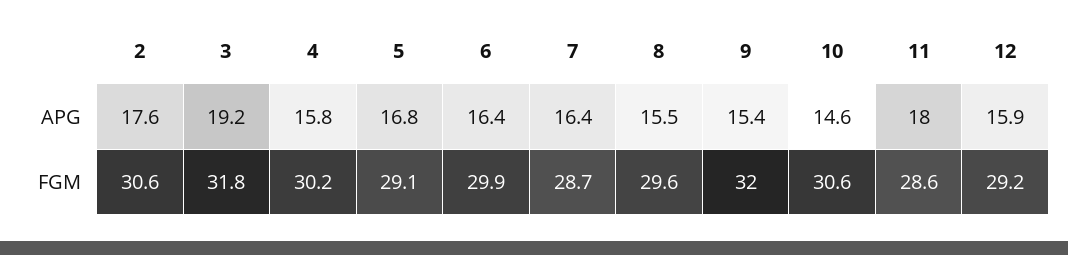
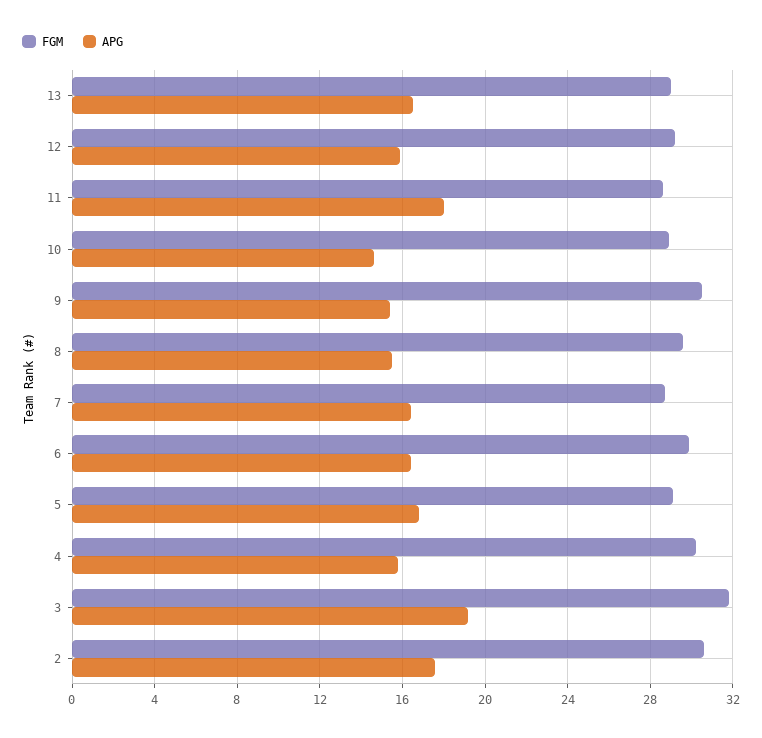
FGM, 9: 32 -> 30.5
FGM, 10: 30.6 -> 29
FGM, 13: none -> 29
APG, 13: none -> 16.5

